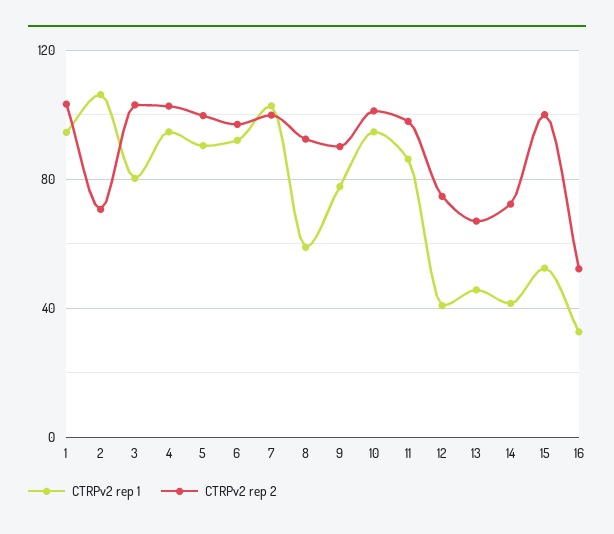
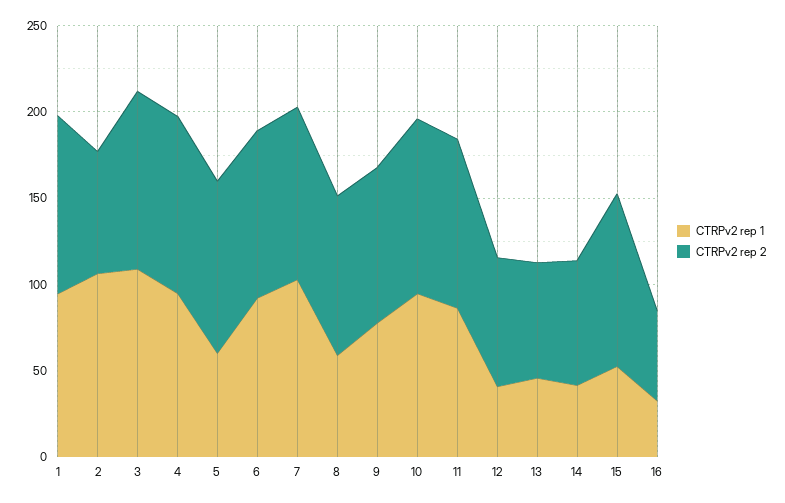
CTRPv2 rep 1, 3: 80 -> 110
CTRPv2 rep 1, 5: 90 -> 60

